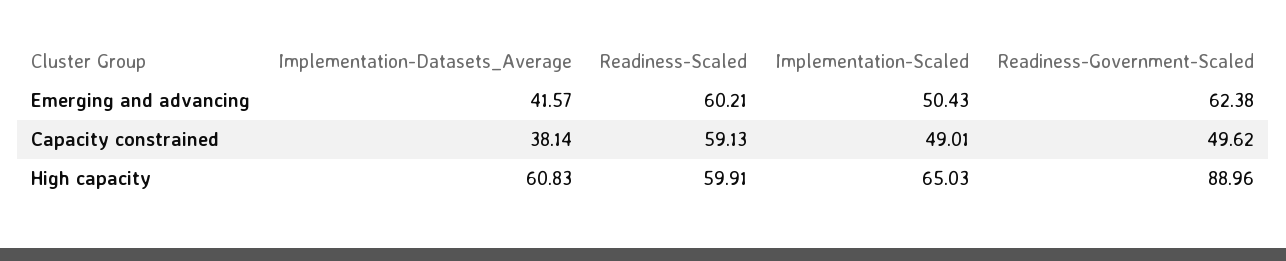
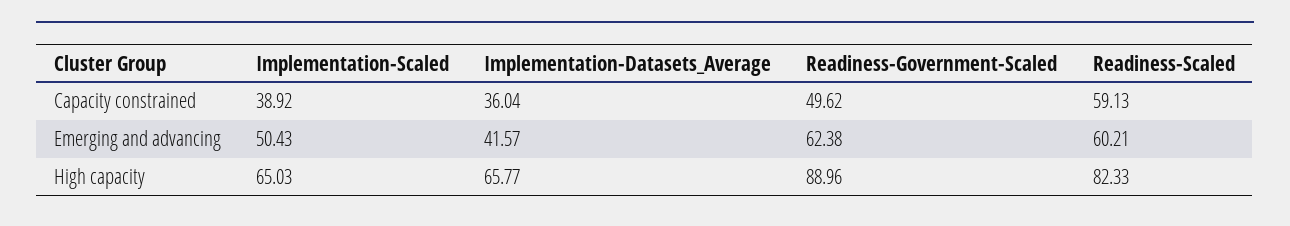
Implementation-Datasets_Average, Capacity constrained: 38.14 -> 36.04
Implementation-Scaled, Capacity constrained: 49.01 -> 38.92
Implementation-Datasets_Average, High capacity: 60.83 -> 65.77
Readiness-Scaled, High capacity: 59.91 -> 82.33

